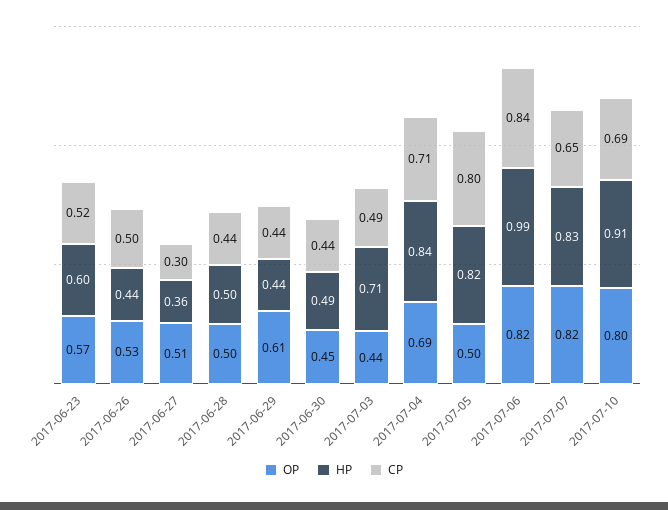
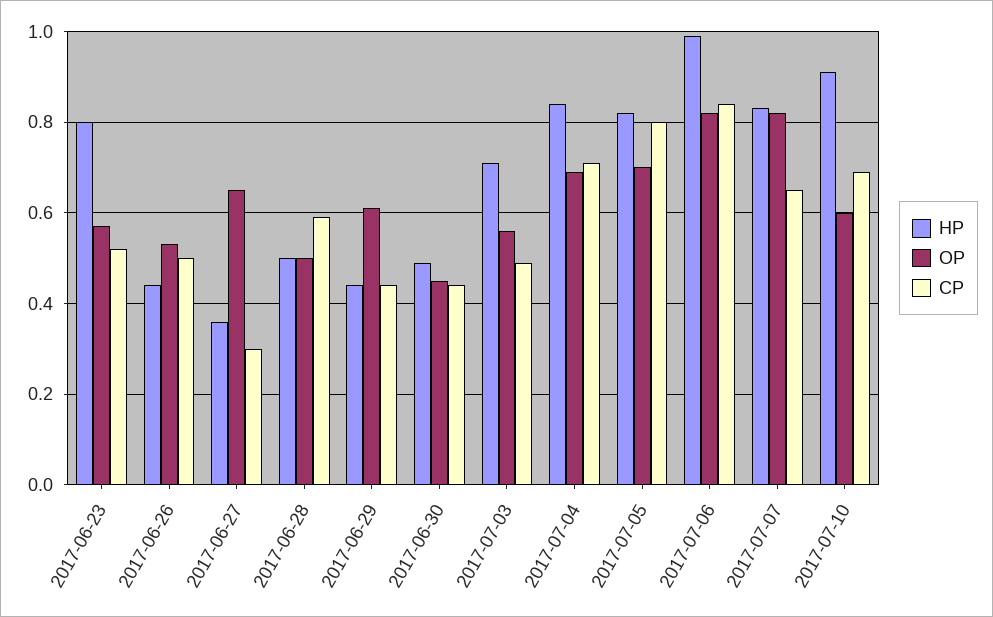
HP, 2017-06-23: 0.6 -> 0.8
OP, 2017-06-27: 0.51 -> 0.65
CP, 2017-06-28: 0.44 -> 0.6
OP, 2017-07-03: 0.44 -> 0.55
OP, 2017-07-05: 0.5 -> 0.7
OP, 2017-07-10: 0.8 -> 0.6

